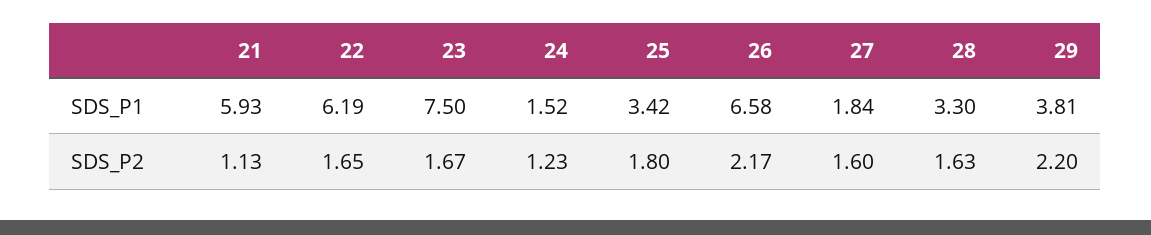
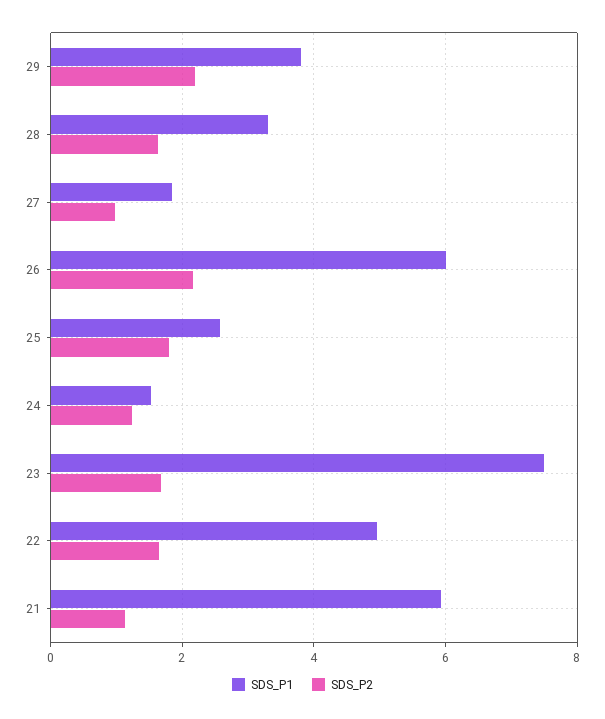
SDS_P1, 22: 6.19 -> 5
SDS_P1, 25: 3.42 -> 2.6
SDS_P1, 26: 6.58 -> 6
SDS_P2, 27: 1.6 -> 1

